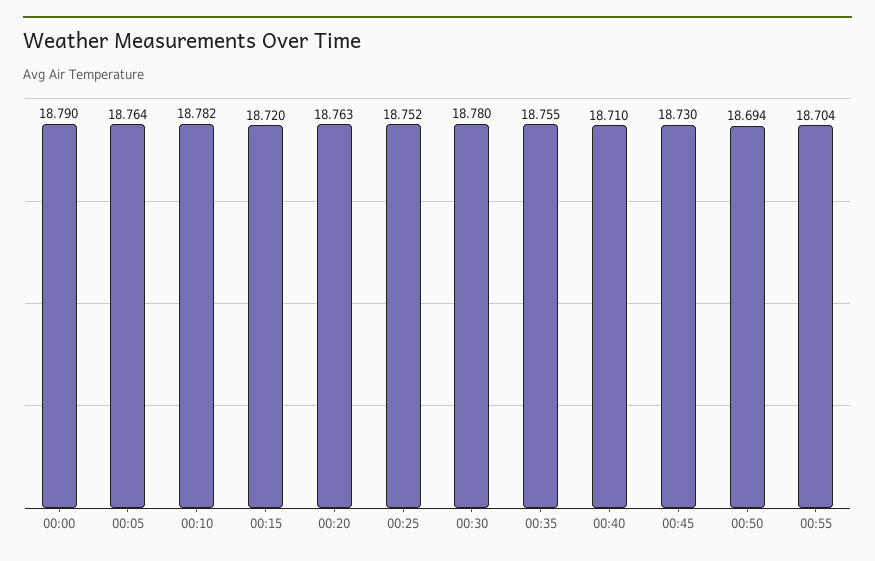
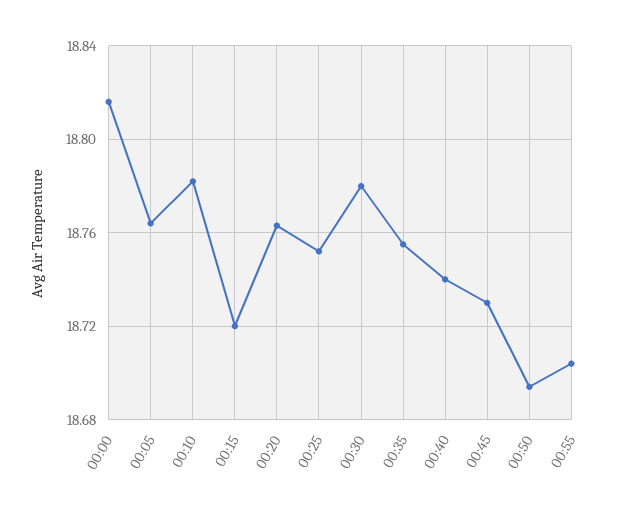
00:00: 18.79 -> 18.815
00:40: 18.71 -> 18.74

